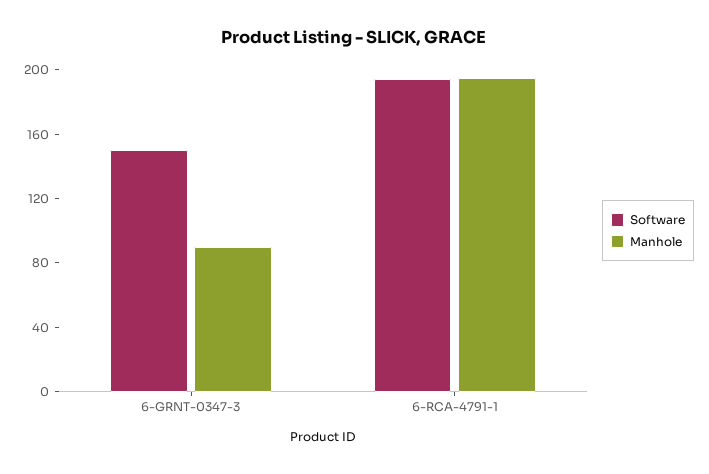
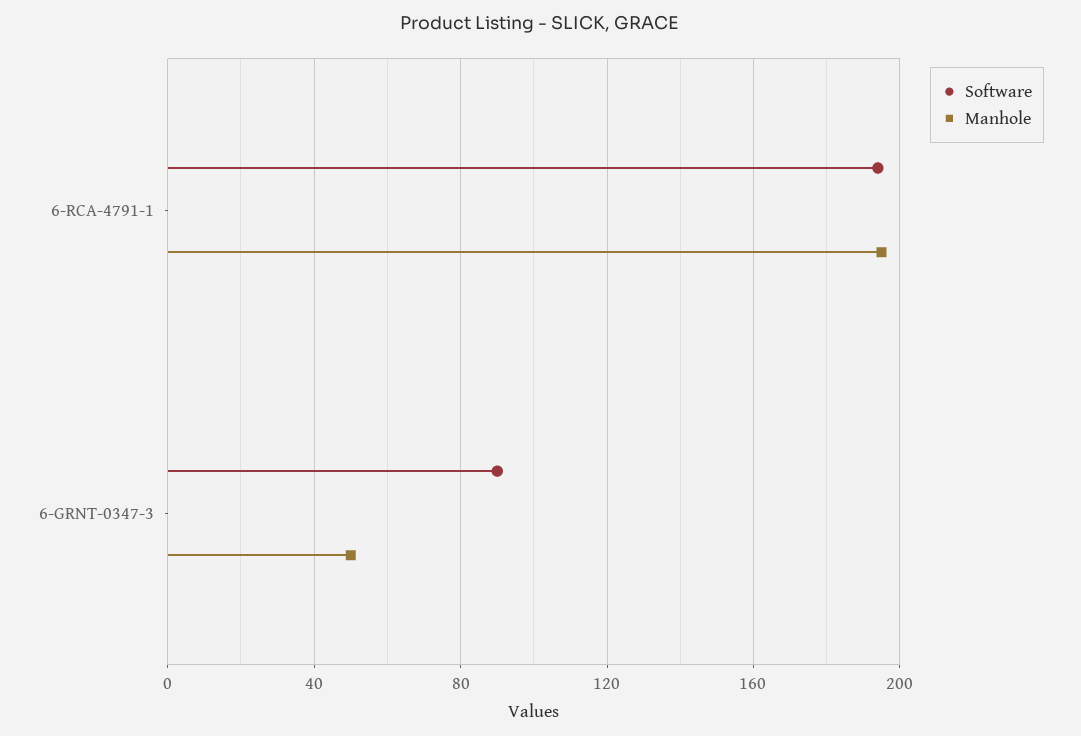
Software, 6-GRNT-0347-3: 150 -> 90
Manhole, 6-GRNT-0347-3: 90 -> 50

